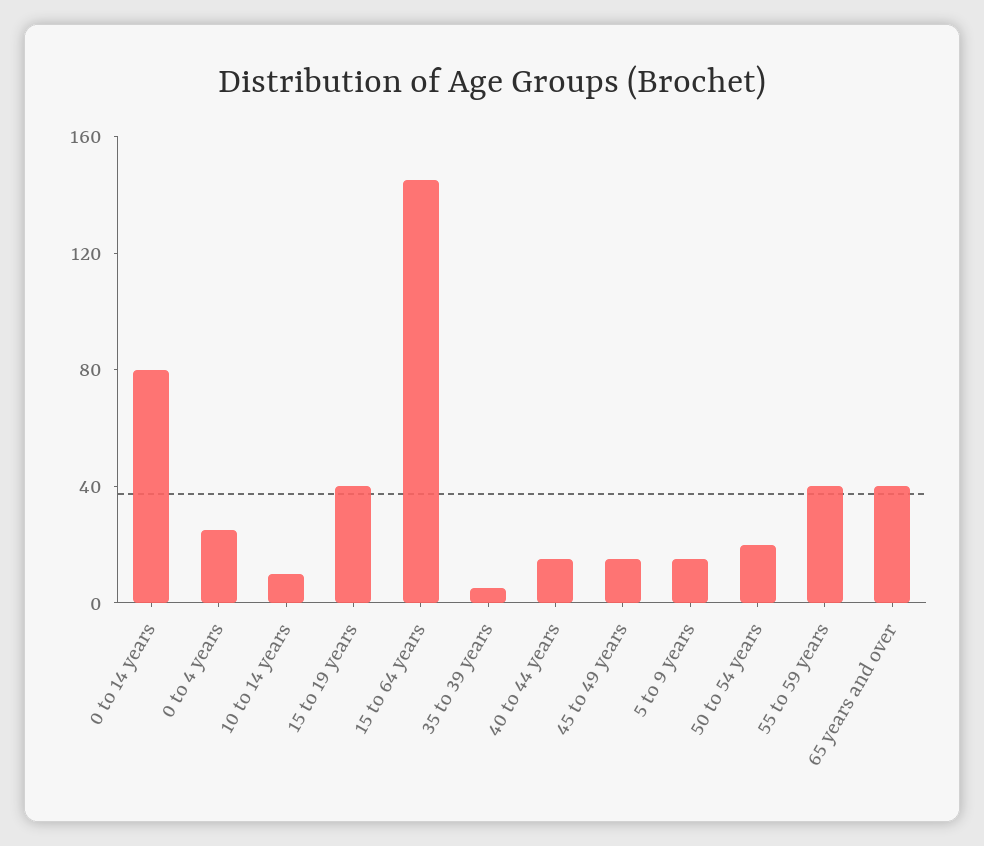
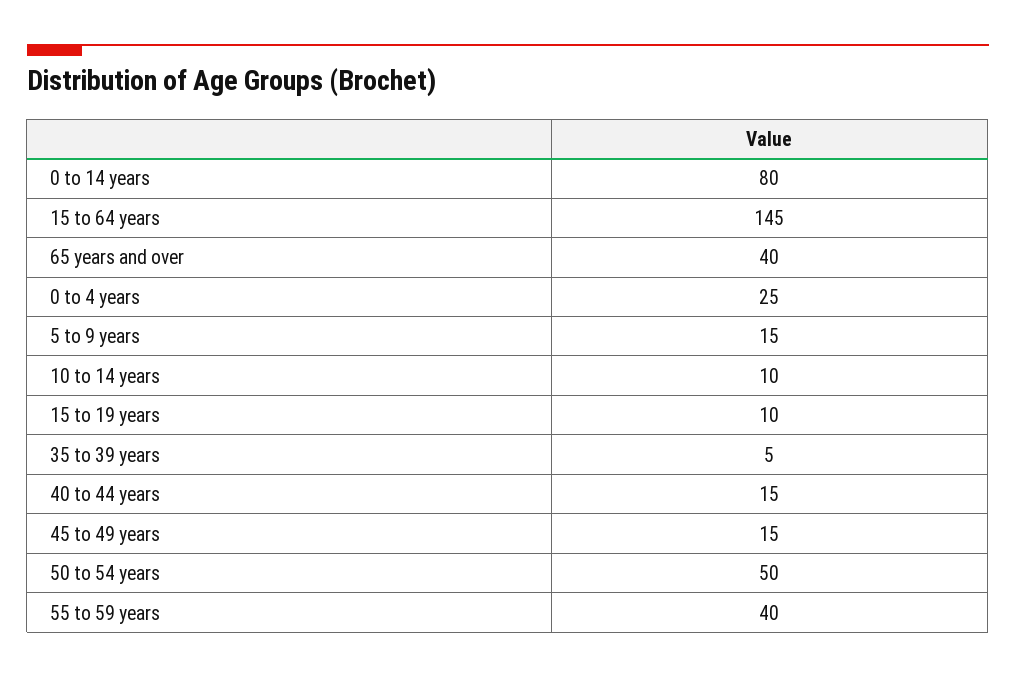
15 to 19 years: 40 -> 10
50 to 54 years: 20 -> 50

